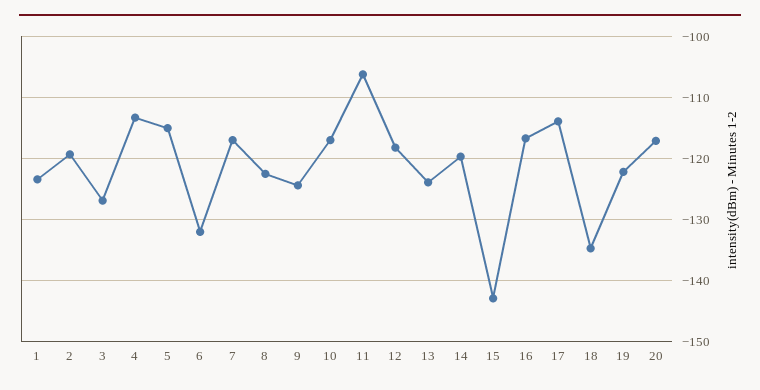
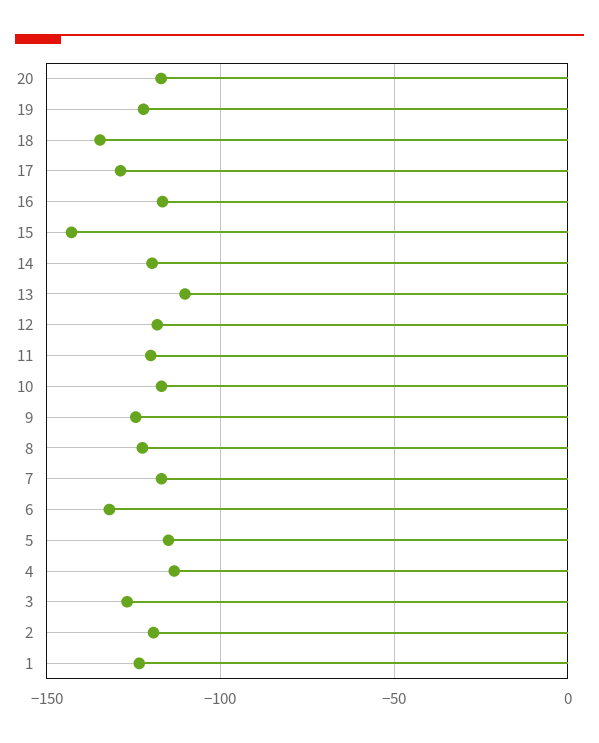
11: -106 -> -120
13: -124 -> -110
17: -114 -> -130

